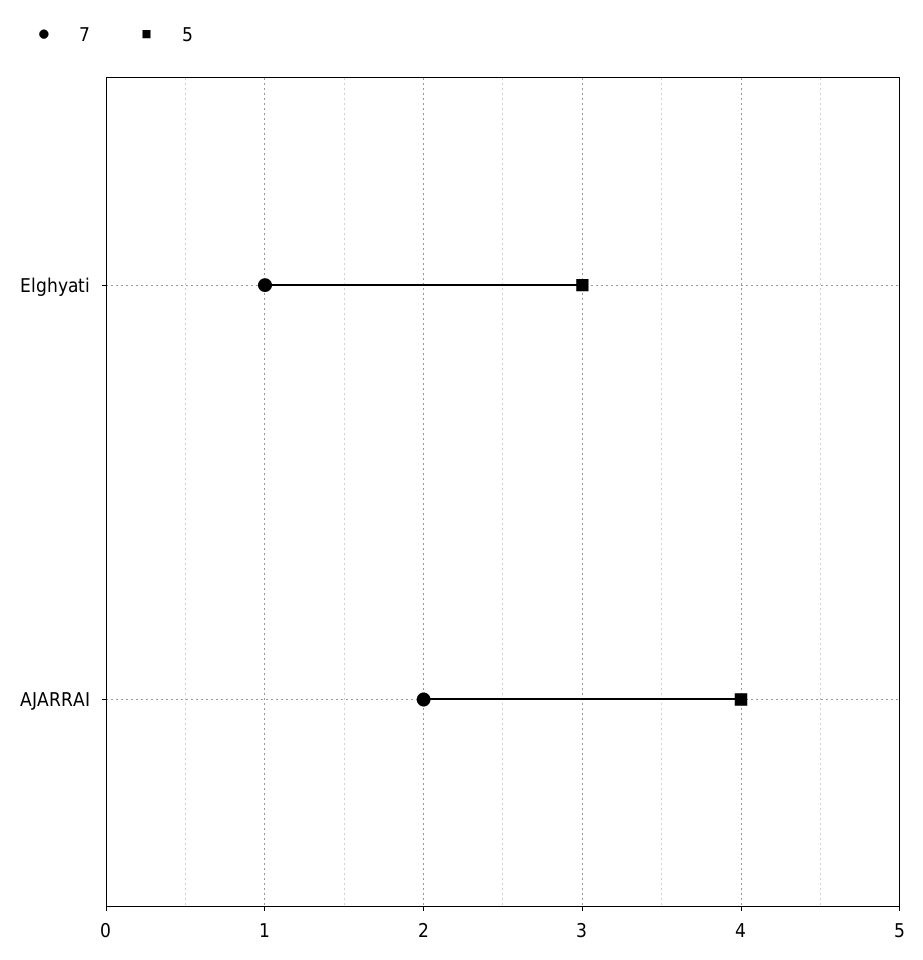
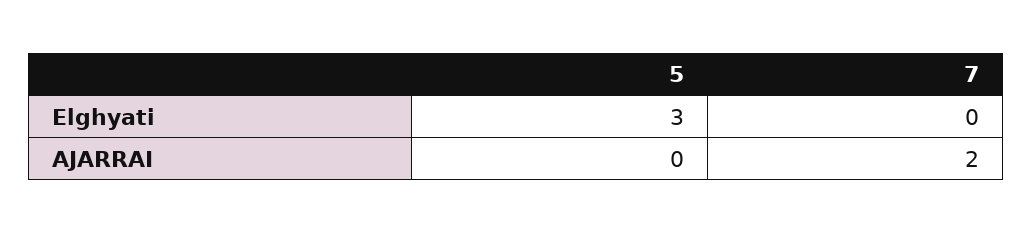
7, Elghyati: 1 -> 0
5, AJARRAI: 4 -> 0

